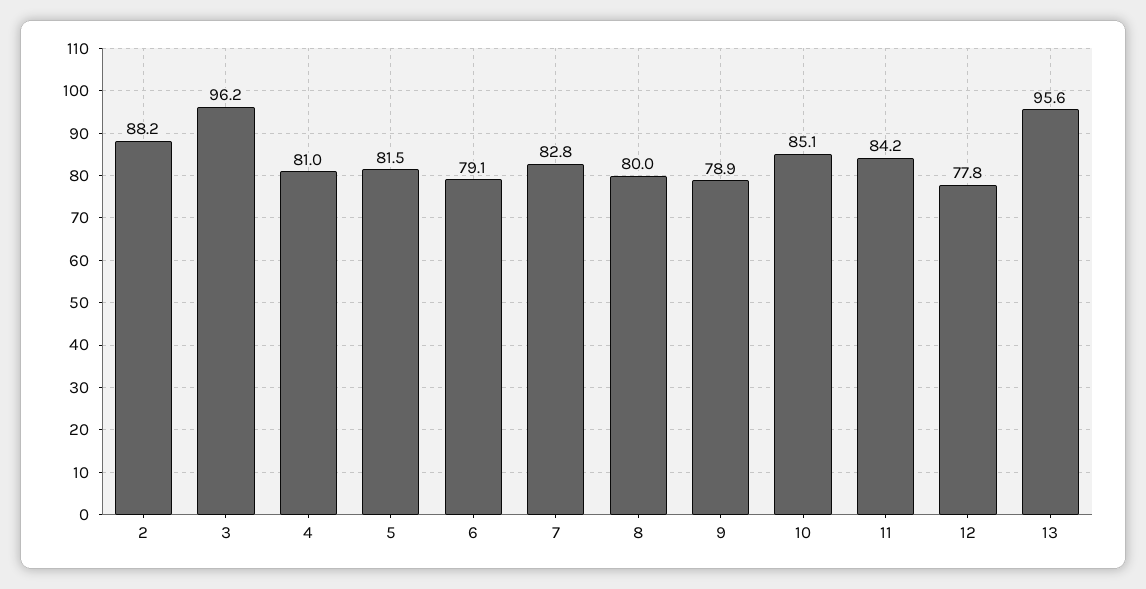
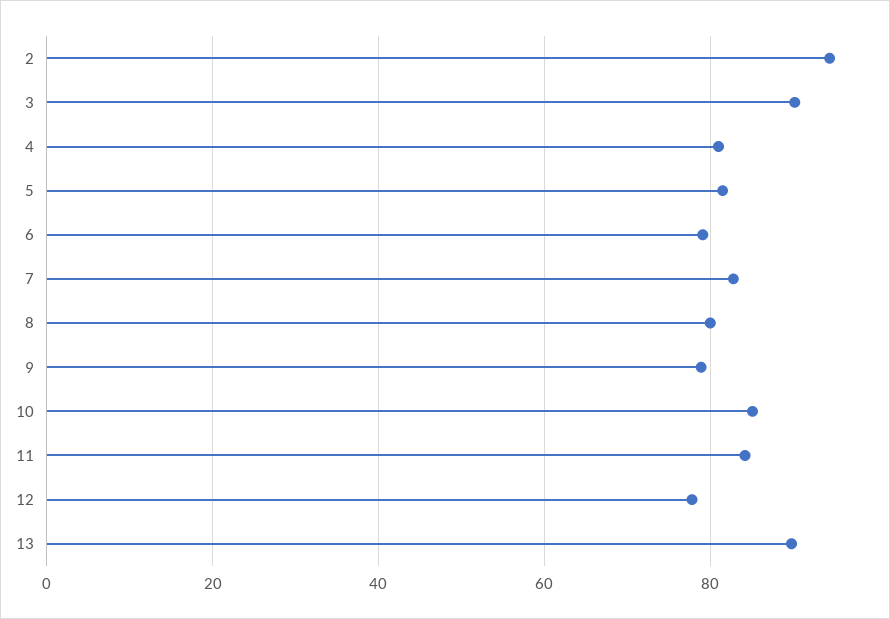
2: 88.2 -> 94
3: 96.2 -> 90
13: 95.6 -> 90

